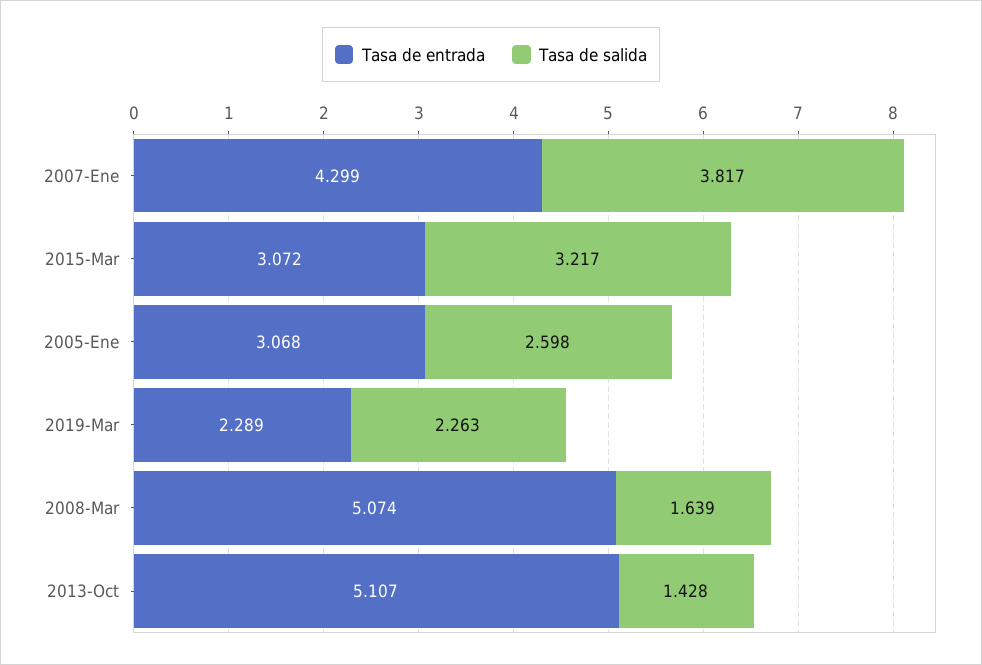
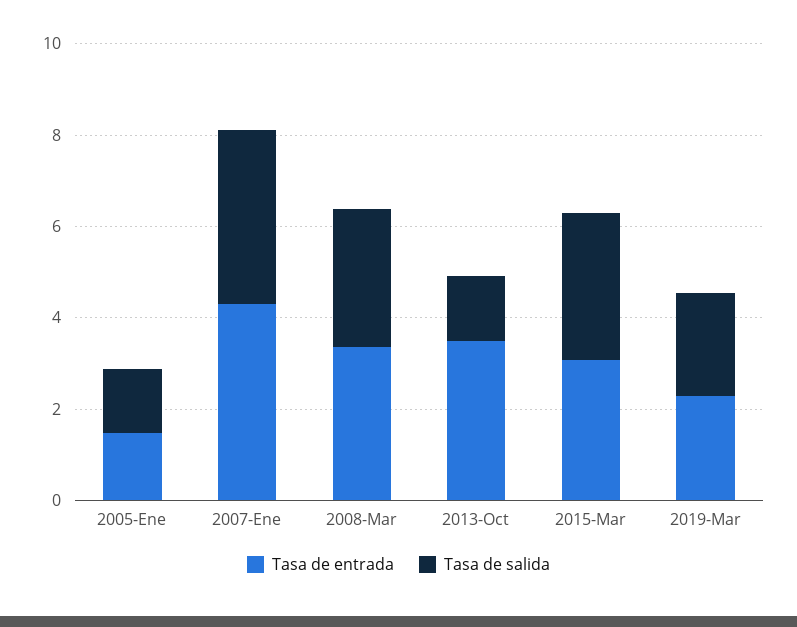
Tasa de entrada, 2005-Ene: 3.068 -> 1.5
Tasa de salida, 2005-Ene: 2.598 -> 1.5
Tasa de entrada, 2008-Mar: 5.074 -> 3.5
Tasa de salida, 2008-Mar: 1.639 -> 3
Tasa de entrada, 2013-Oct: 5.107 -> 3.5

